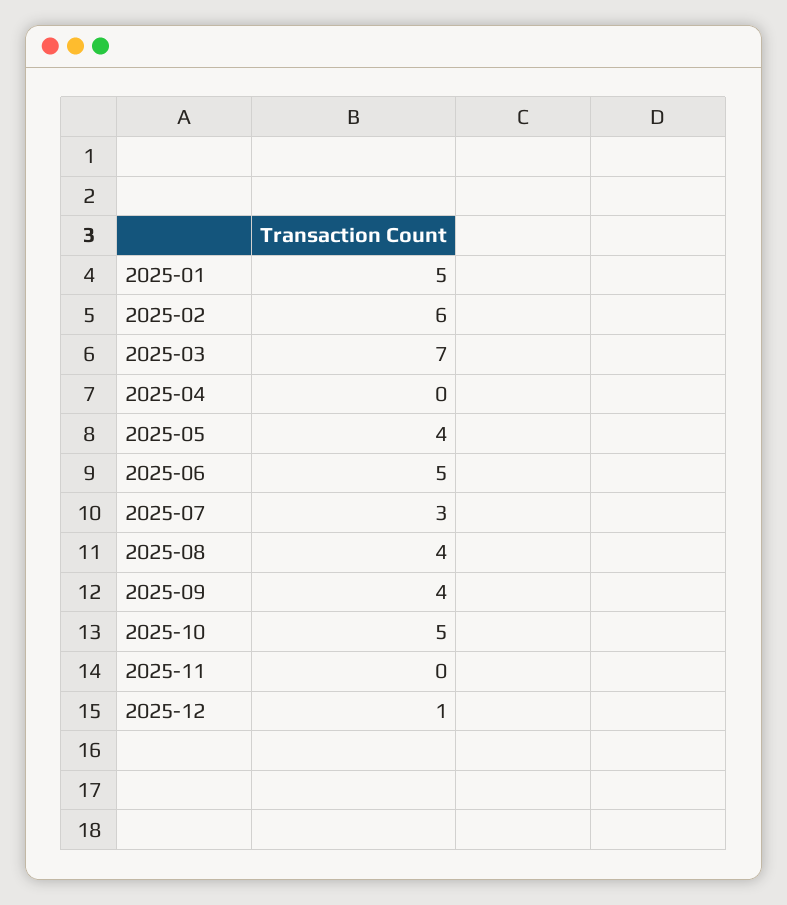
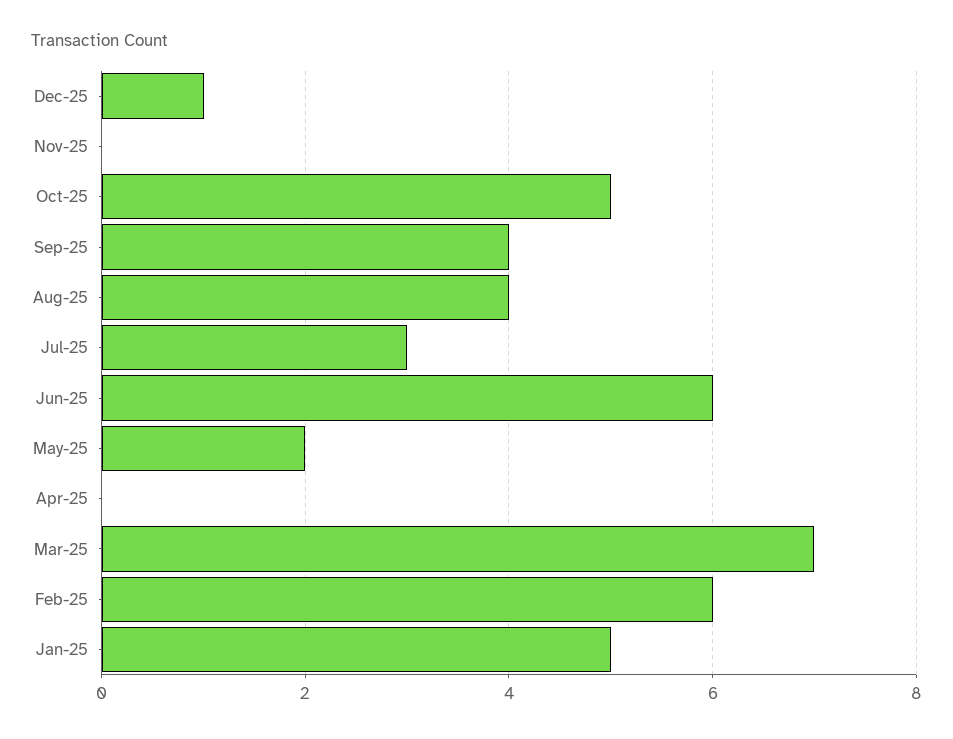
2025-05: 4 -> 2
2025-06: 5 -> 6

